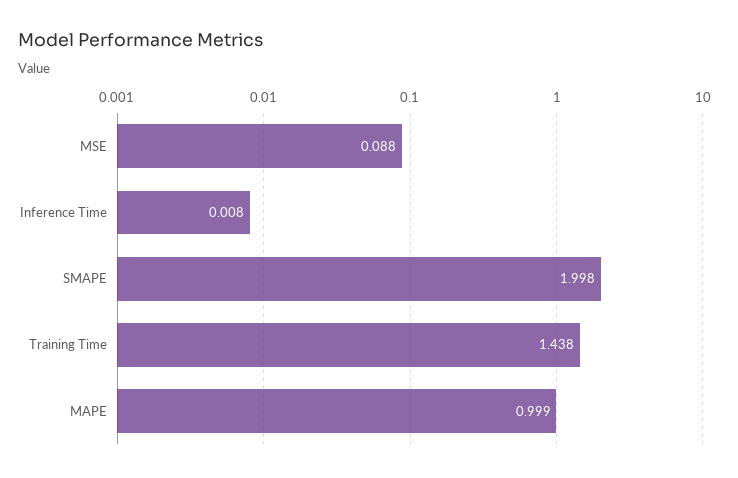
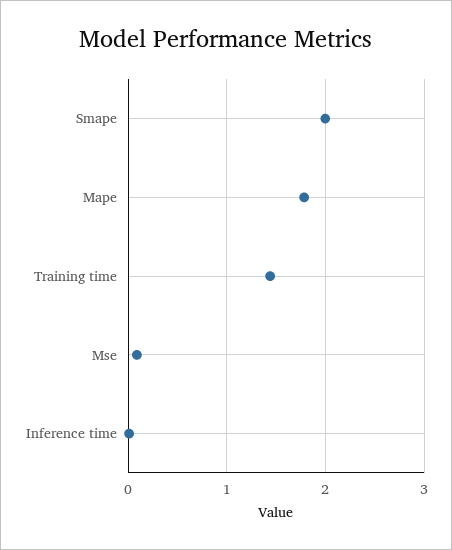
MAPE: 0.999 -> 1.8

